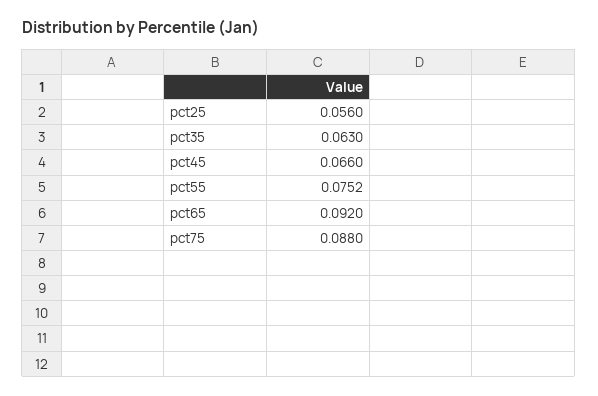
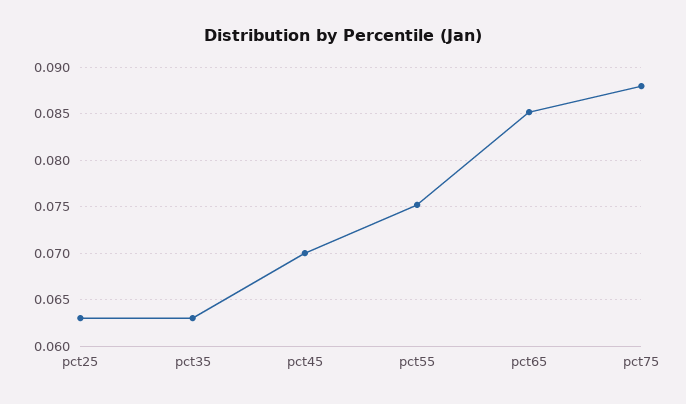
pct25: 0.056 -> 0.063
pct45: 0.066 -> 0.07
pct65: 0.092 -> 0.085

